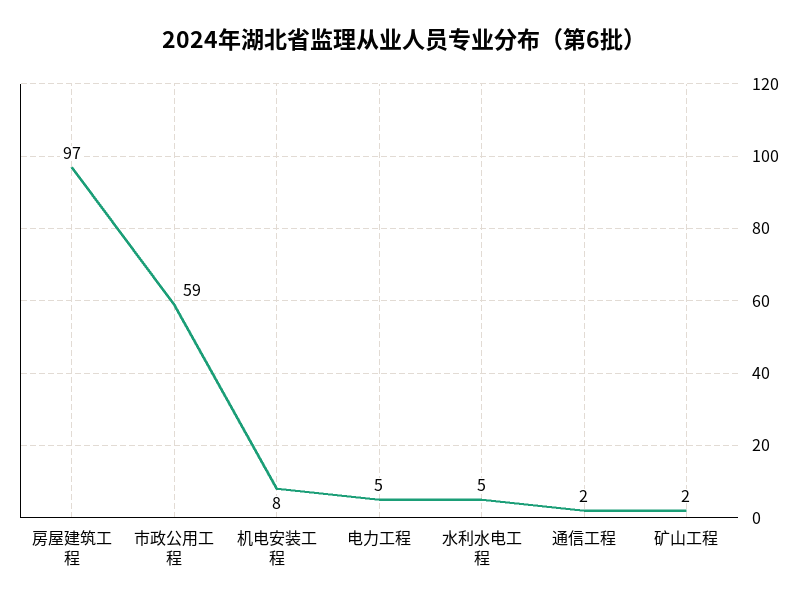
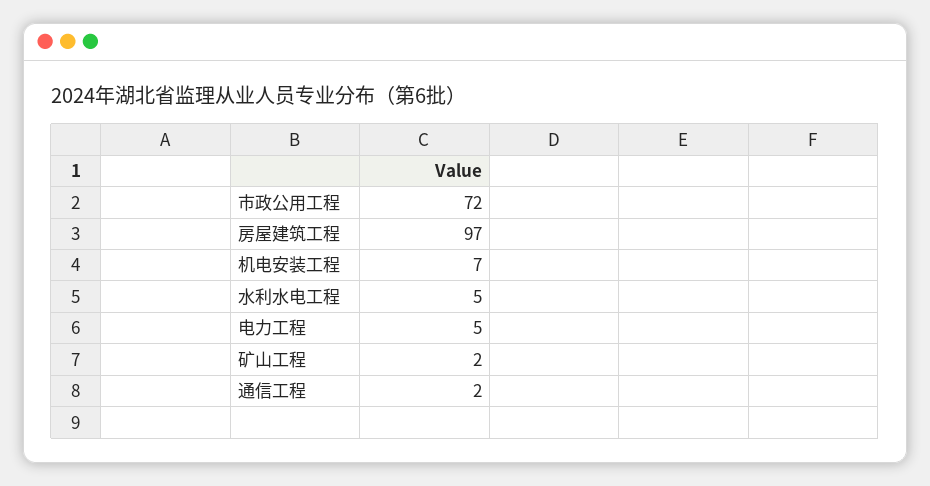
市政公用工程: 59 -> 72
机电安装工程: 8 -> 7

